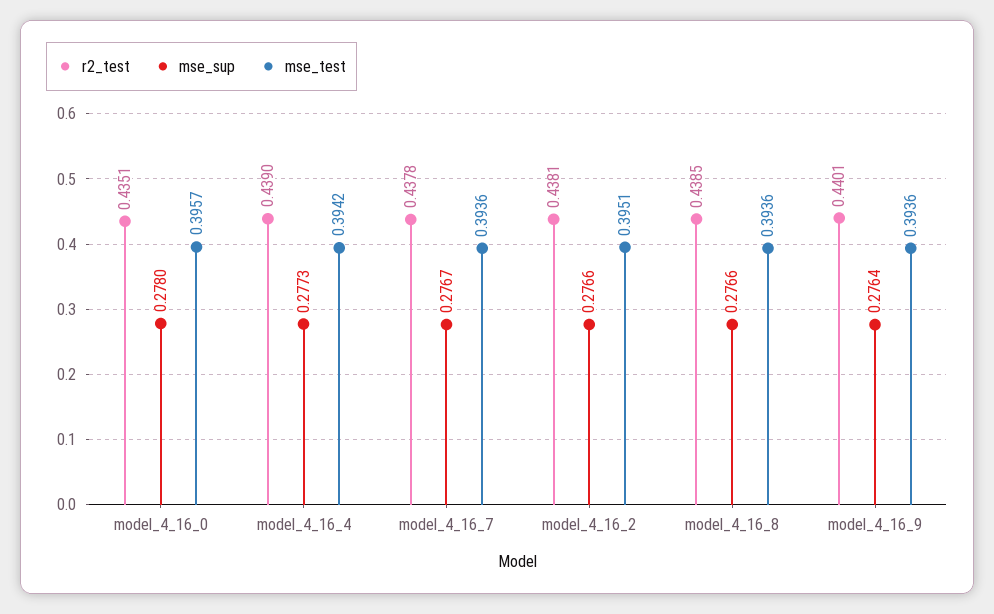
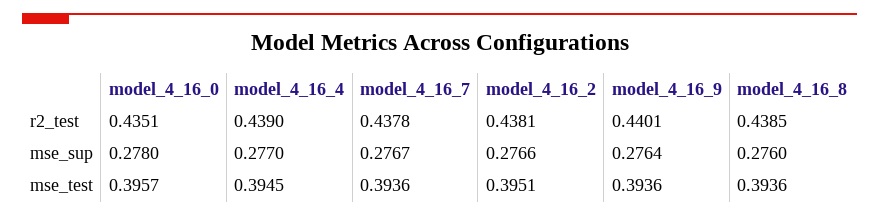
mse_sup, model_4_16_4: 0.2773 -> 0.277
mse_test, model_4_16_4: 0.3942 -> 0.3945
mse_sup, model_4_16_8: 0.2766 -> 0.276

